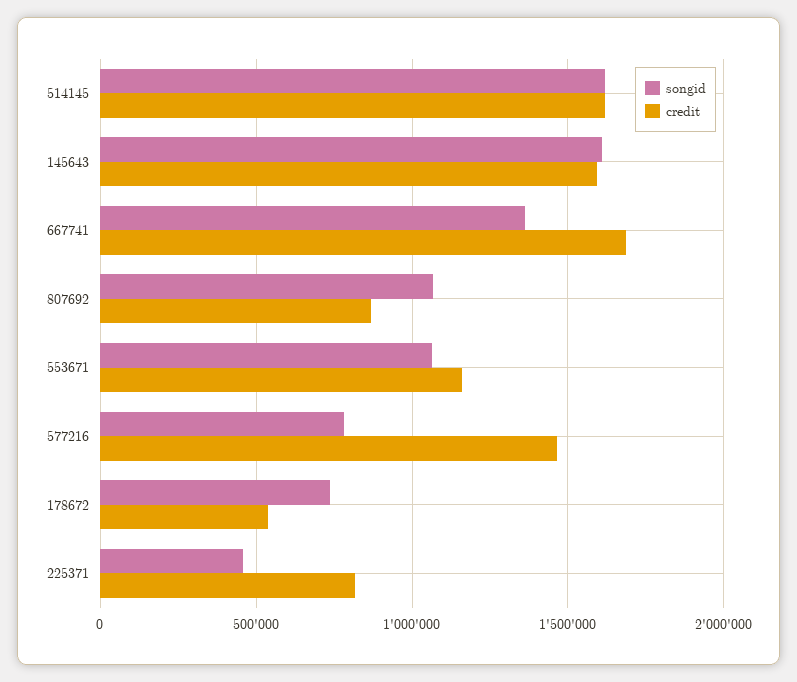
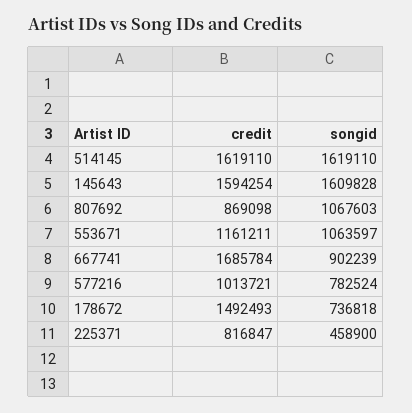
songid, 667741: 1350000 -> 902239
credit, 577216: 1450000 -> 1013721
credit, 178672: 550000 -> 1492493

